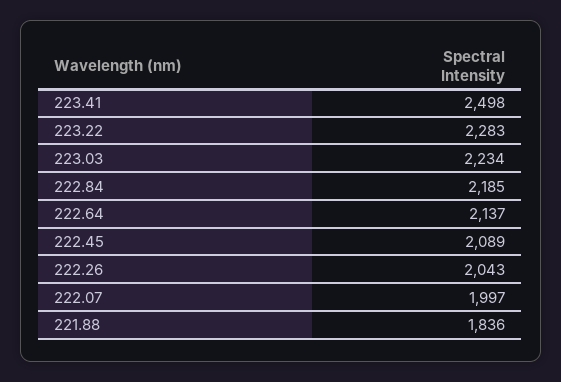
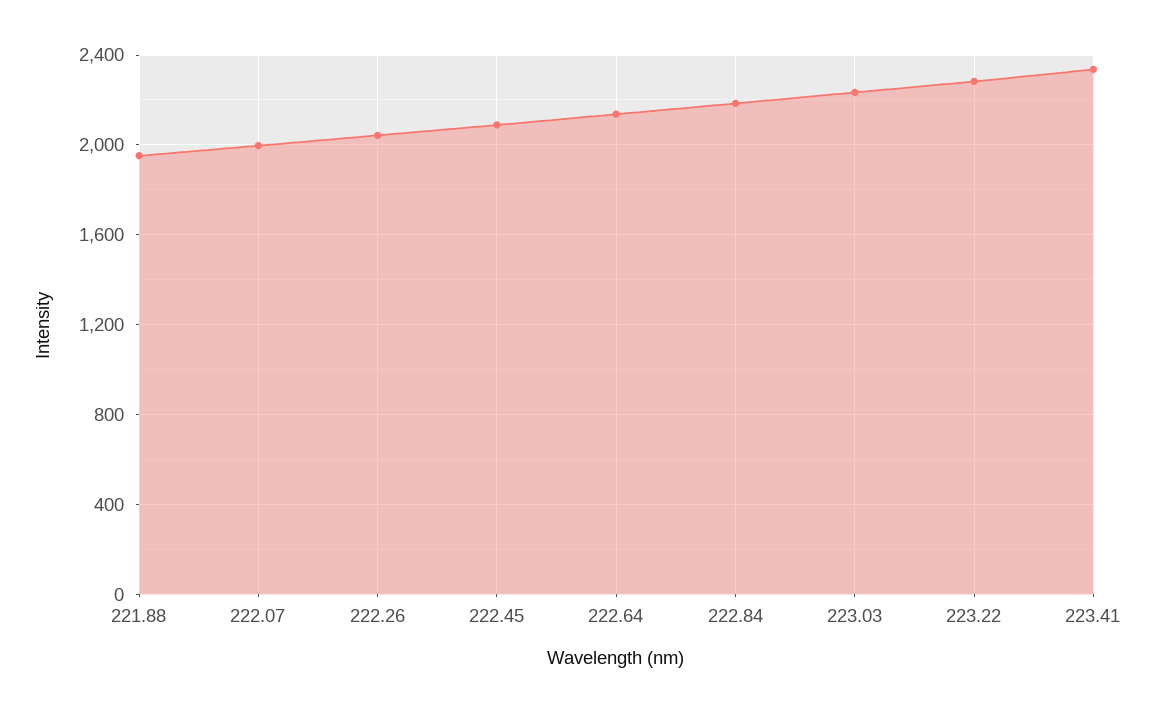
223.41: 2498 -> 2350
221.88: 1836 -> 1950

